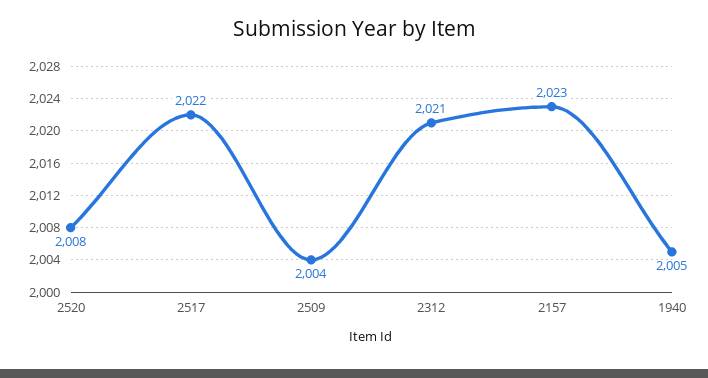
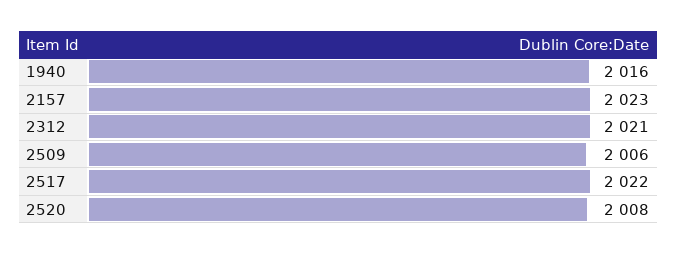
2509: 2004 -> 2006
1940: 2005 -> 2016

